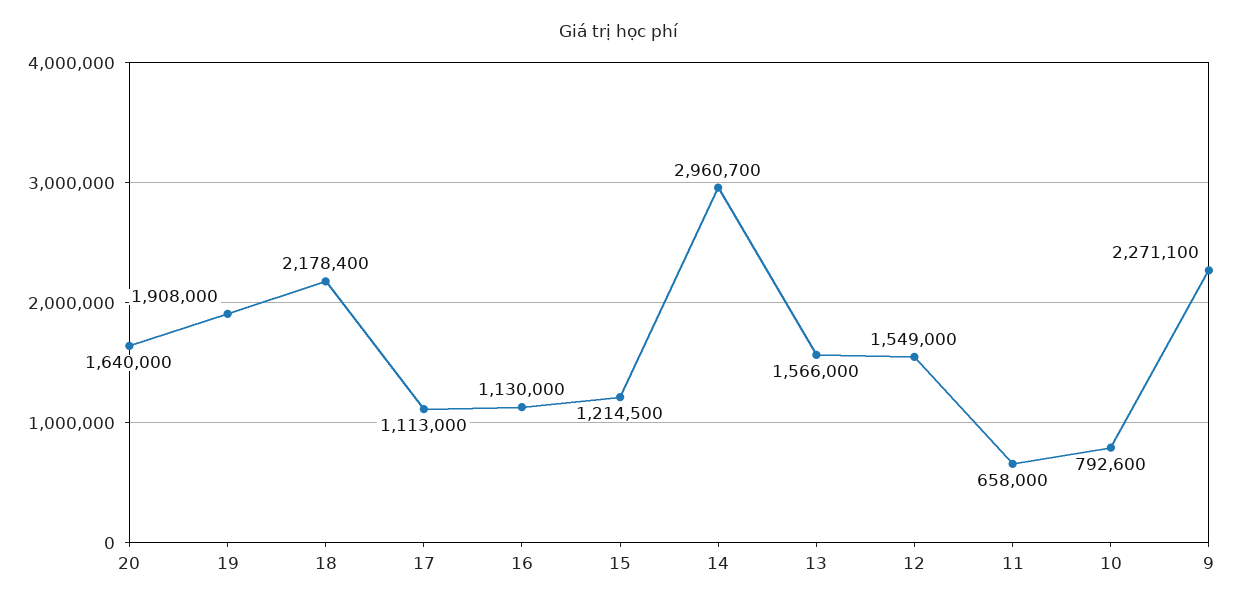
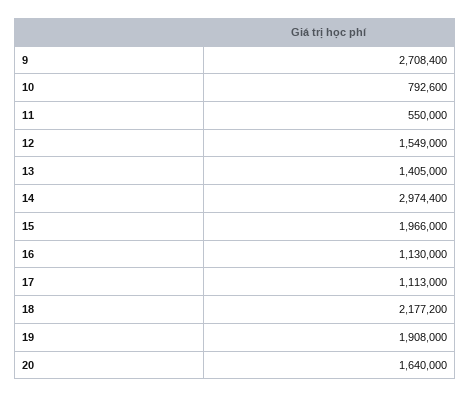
18: 2178400 -> 2177200
15: 1214500 -> 1966000
14: 2960700 -> 2974400
13: 1566000 -> 1405000
11: 658000 -> 550000
9: 2271100 -> 2708400

